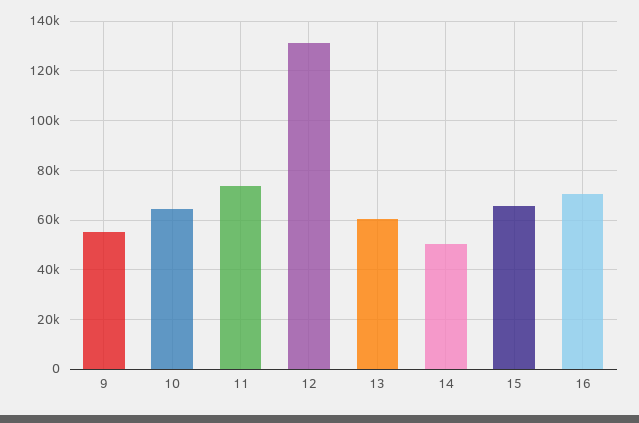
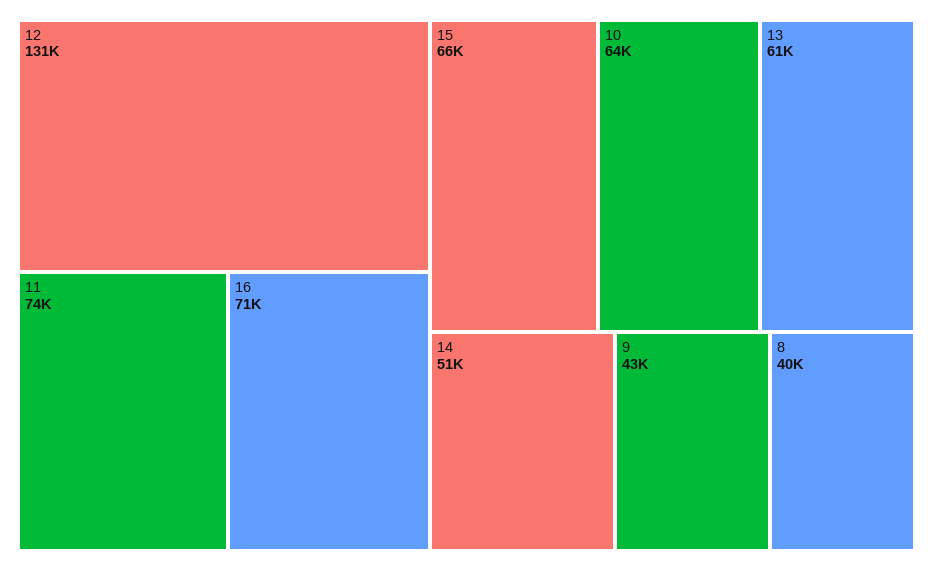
9: 55000 -> 43000
8: none -> 40000

